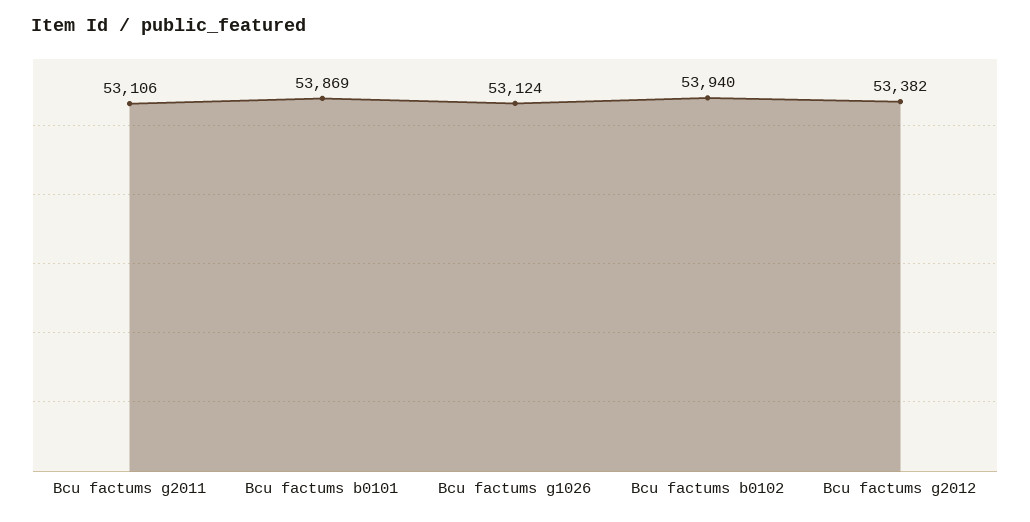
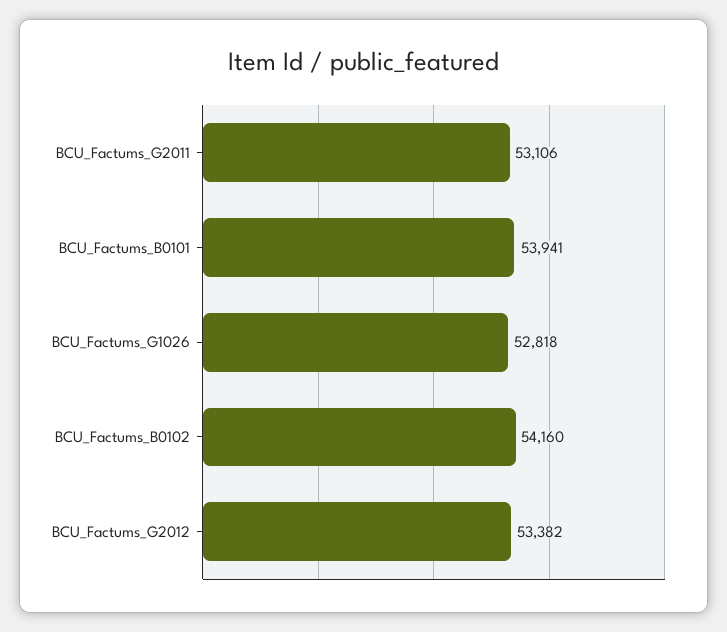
Bcu factums b0101: 53869 -> 53941
Bcu factums g1026: 53124 -> 52818
Bcu factums b0102: 53940 -> 54160

